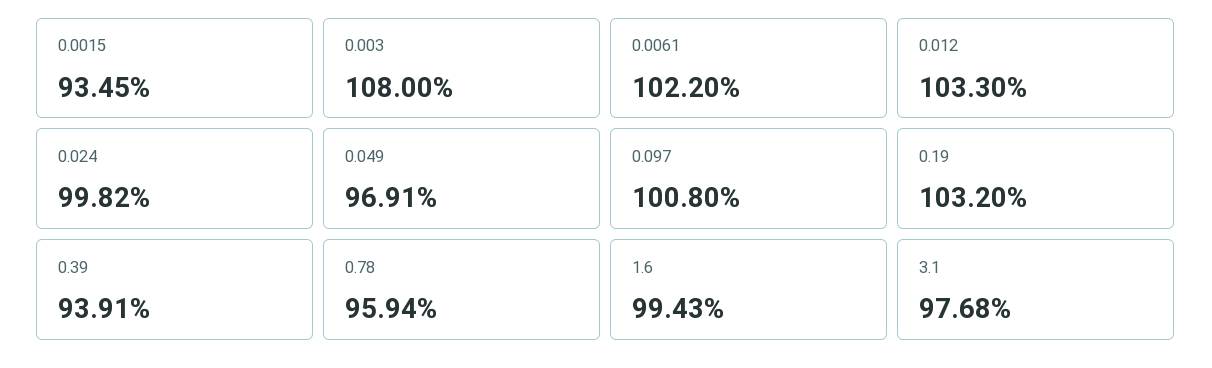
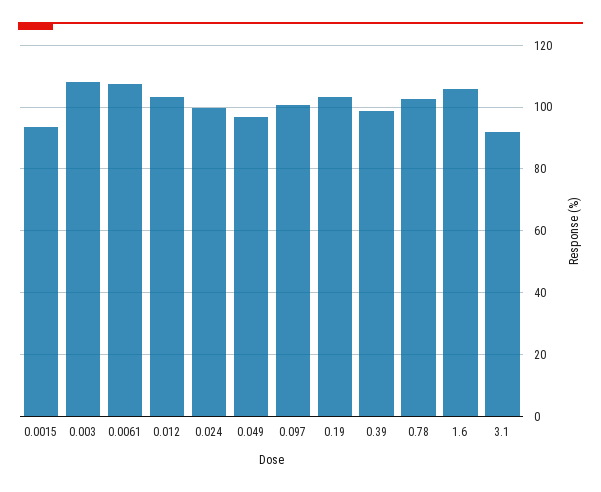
0.0061: 102.2 -> 108
0.39: 93.91 -> 98
0.78: 95.94 -> 102
1.6: 99.43 -> 106
3.1: 97.68 -> 92

